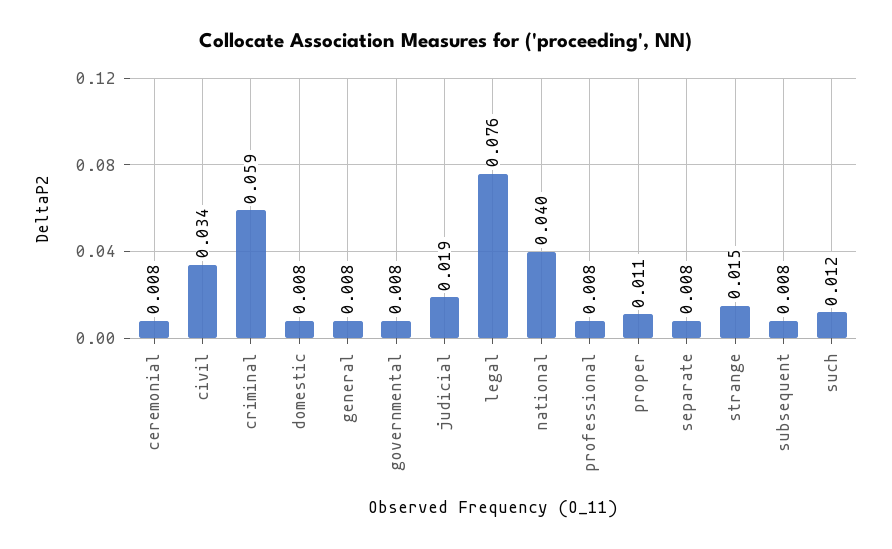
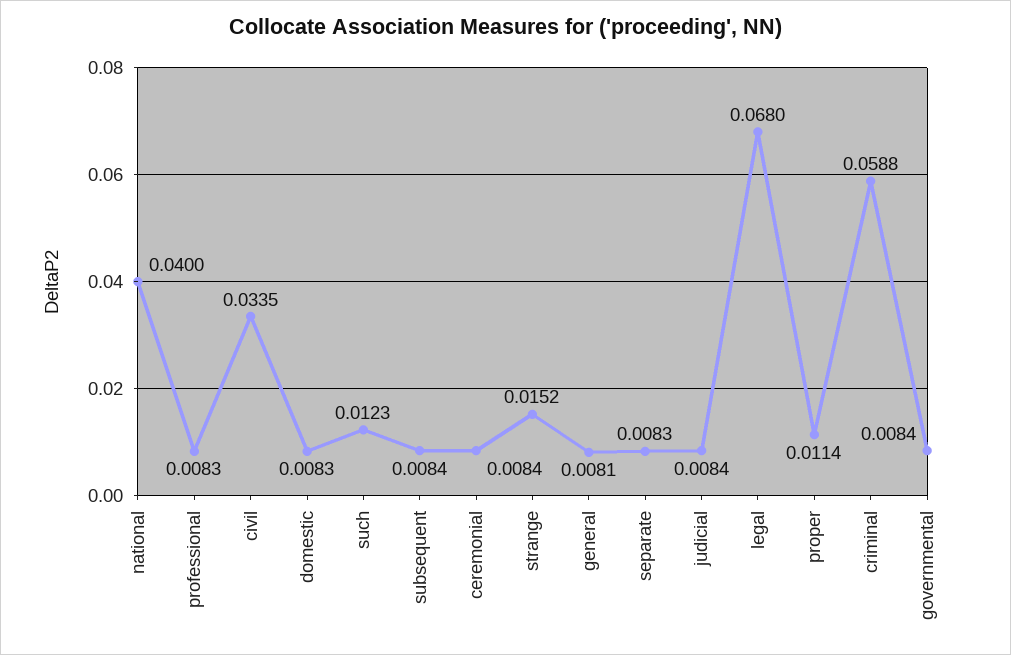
judicial: 0.019 -> 0.0084
legal: 0.076 -> 0.068

